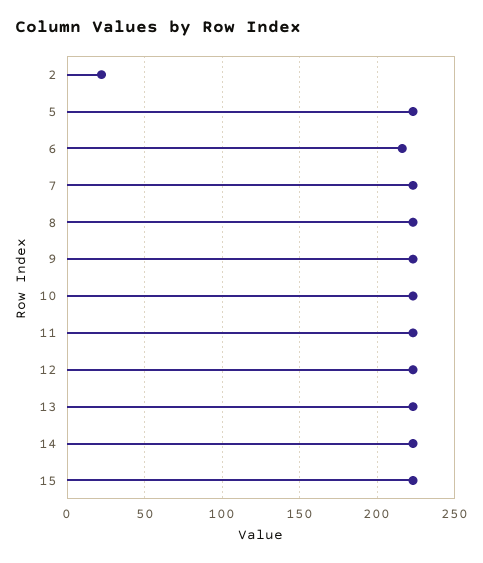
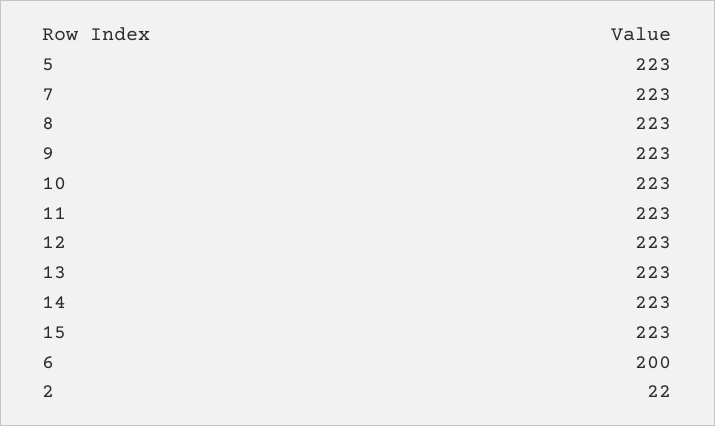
6: 215 -> 200

